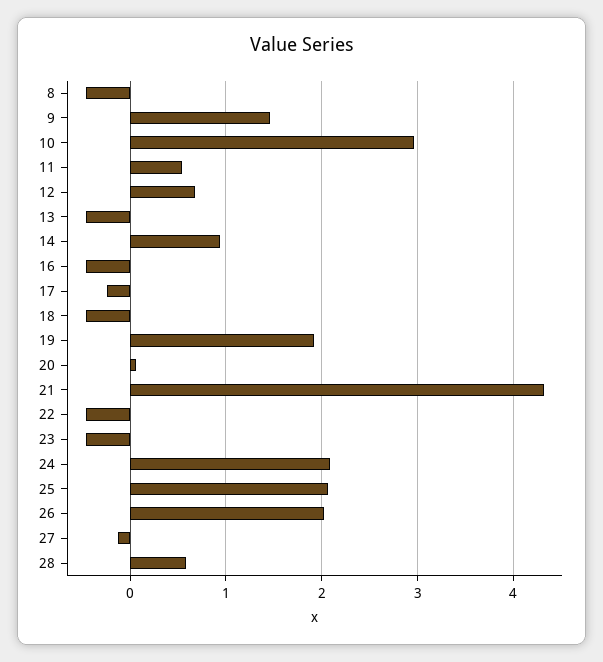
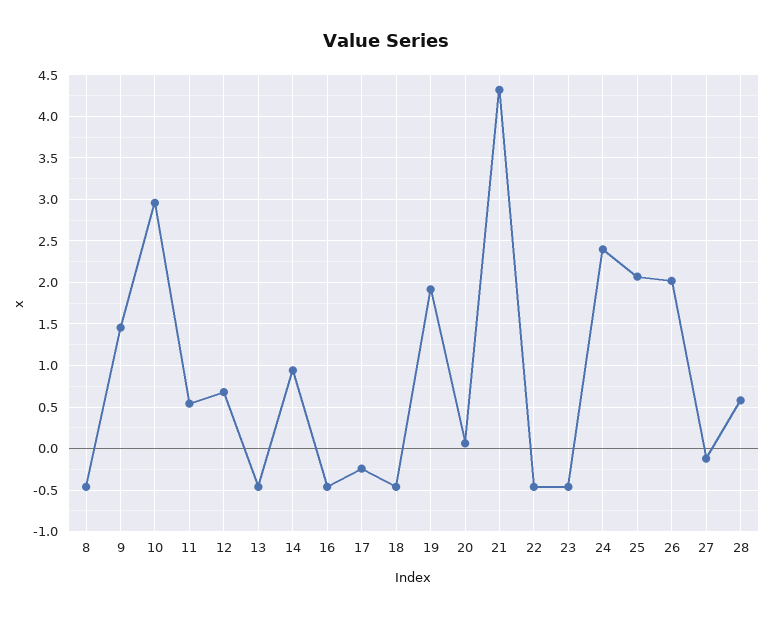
24: 2.1 -> 2.4

